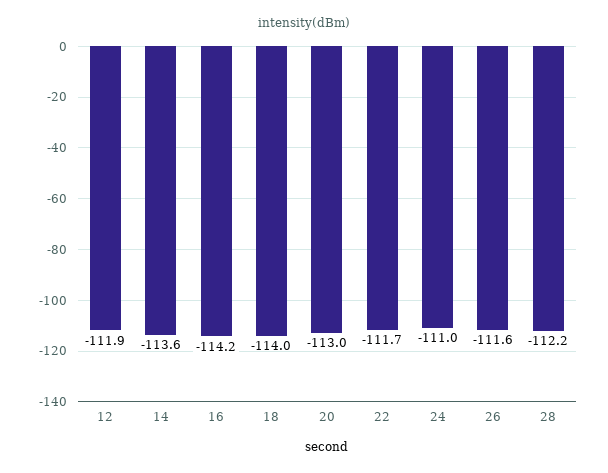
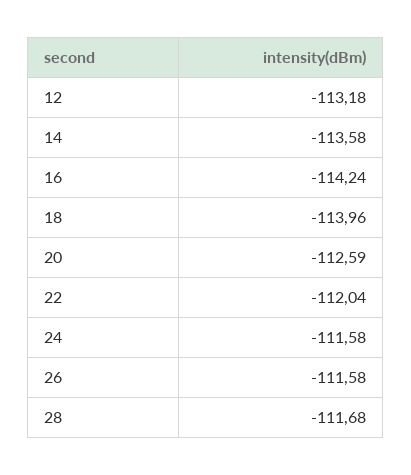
12: -111.9 -> -113.18
20: -113 -> -112.59
22: -111.7 -> -112.04
24: -111 -> -111.58
28: -112.2 -> -111.68

